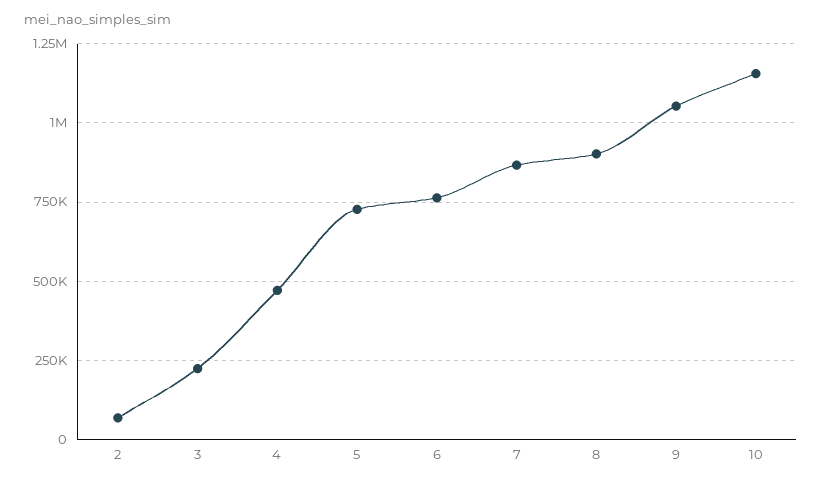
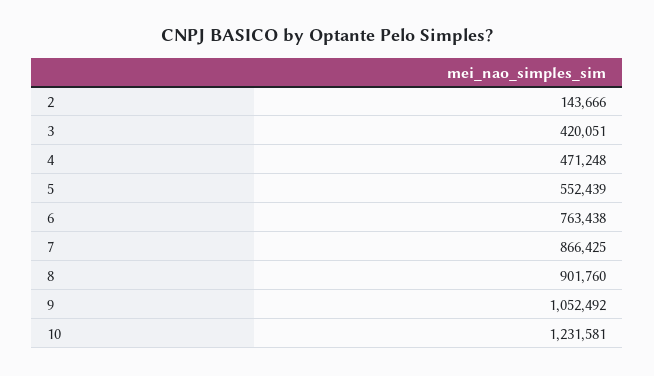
2: 75000 -> 143666
3: 225000 -> 420051
5: 725000 -> 552439
10: 1150000 -> 1231581

